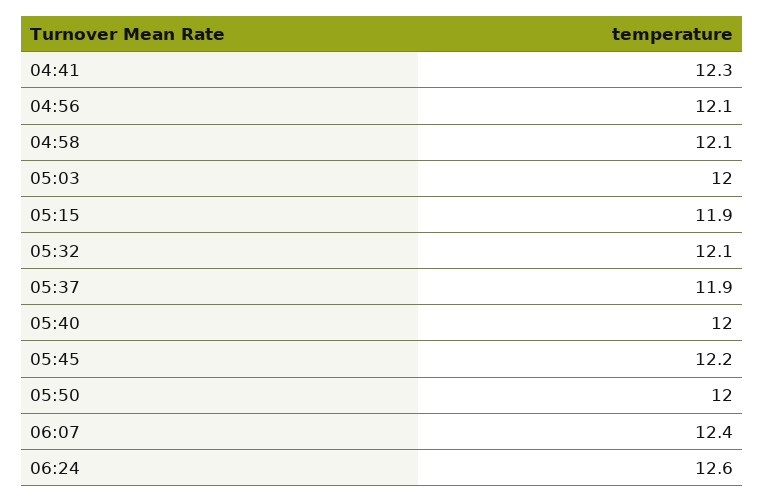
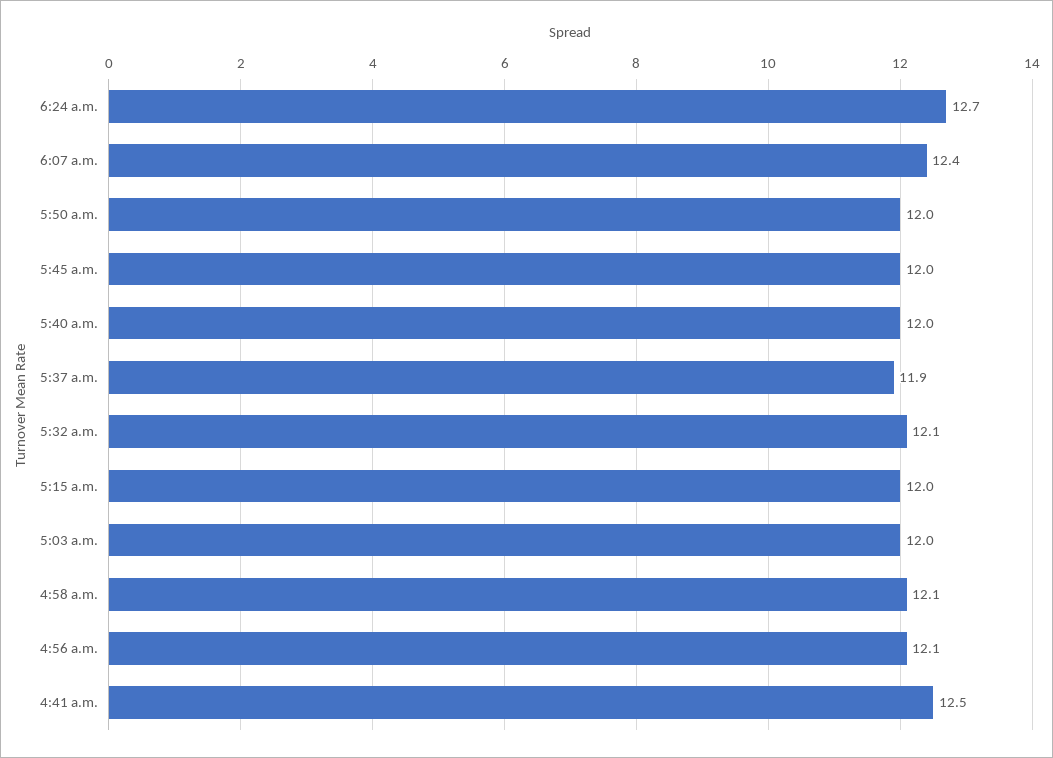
04:41: 12.3 -> 12.5
05:15: 11.9 -> 12
05:45: 12.2 -> 12
06:24: 12.6 -> 12.7

